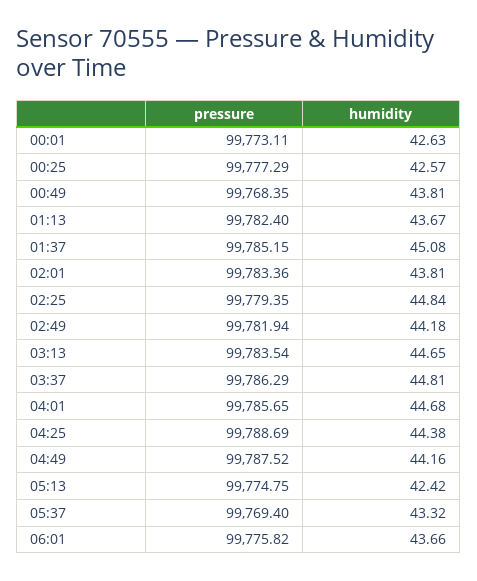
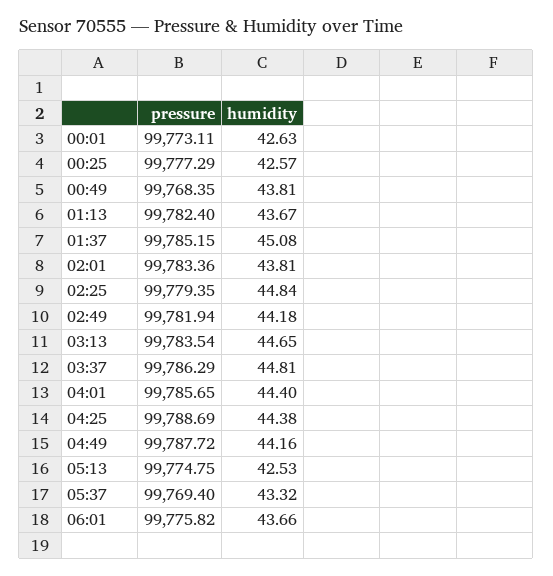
humidity, 04:01: 44.68 -> 44.4
pressure, 04:49: 99787.52 -> 99787.72
humidity, 05:13: 42.42 -> 42.53

